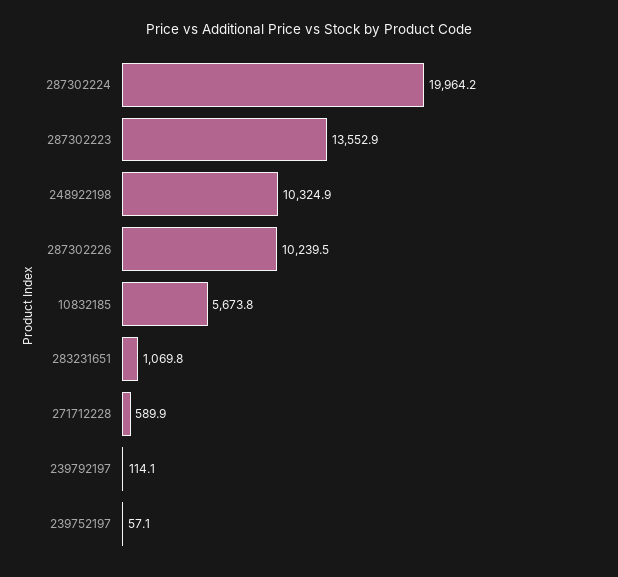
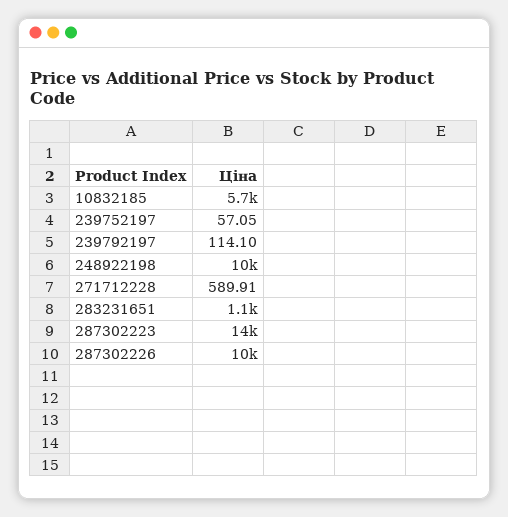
287302224: 19964.2 -> none

